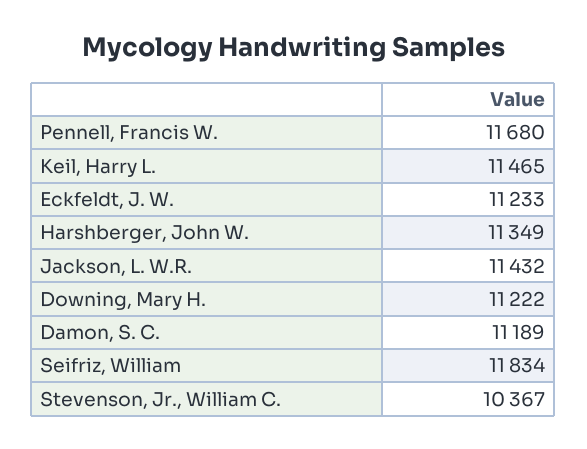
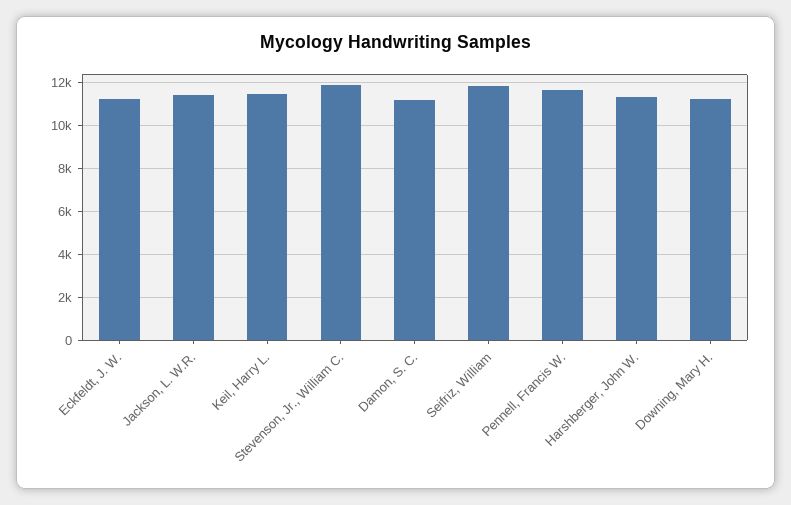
Stevenson, Jr., William C.: 10367 -> 12000

